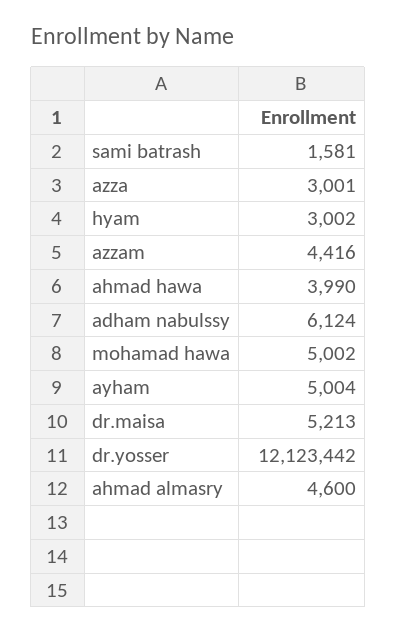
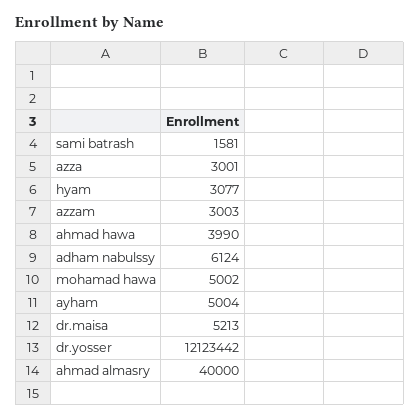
hyam: 3002 -> 3077
azzam: 4416 -> 3003
ahmad almasry: 4600 -> 40000

